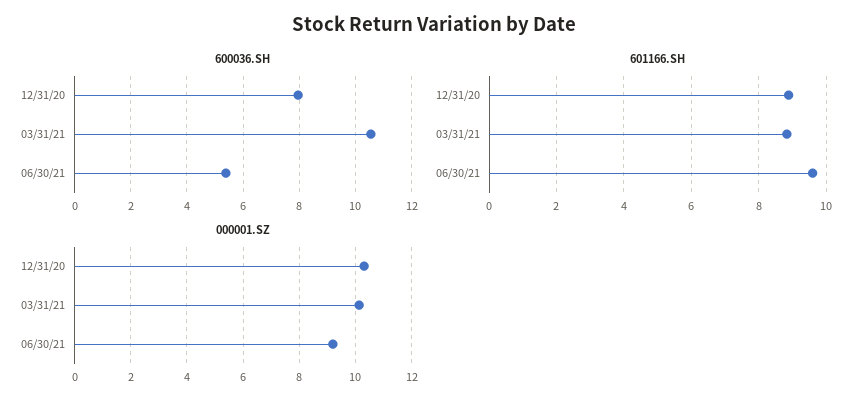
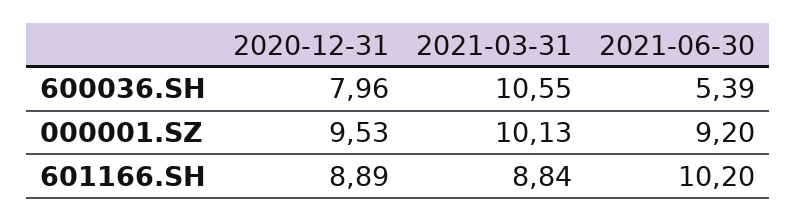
601166.SH, 06/30/21: 9.6 -> 10.2
000001.SZ, 12/31/20: 10.25 -> 9.53

